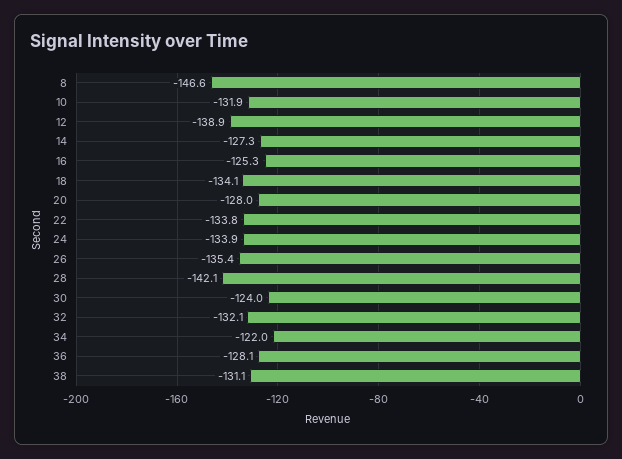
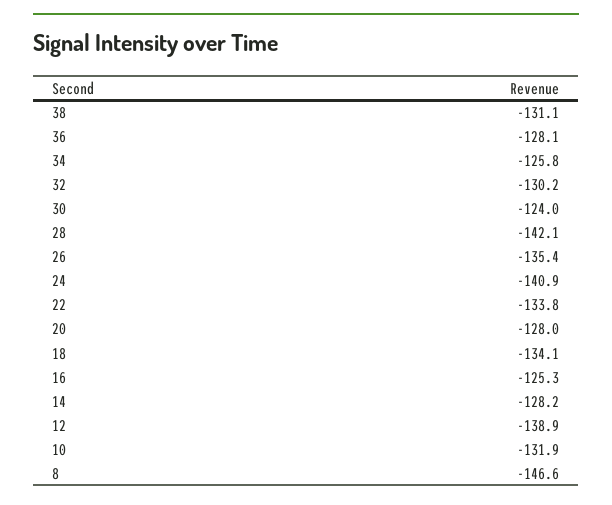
14: -127.3 -> -128.2
24: -133.9 -> -140.9
32: -132.1 -> -130.2
34: -122 -> -125.8

